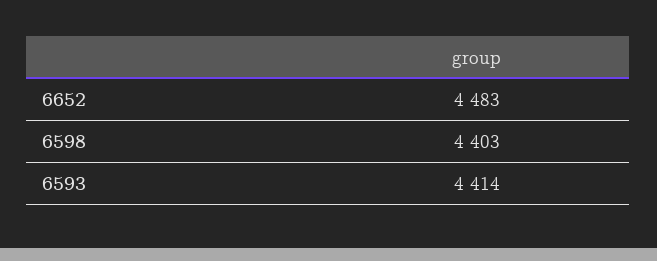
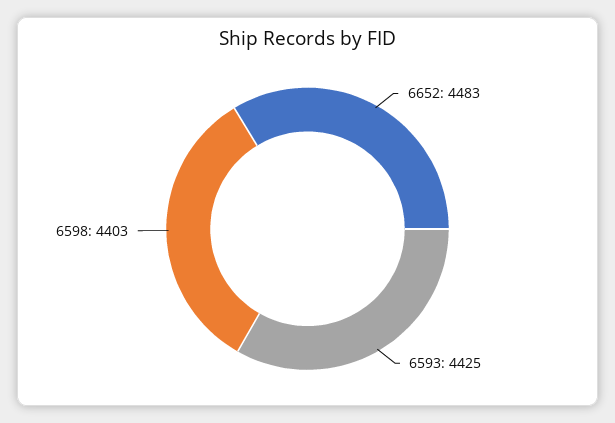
6593: 4414 -> 4425

